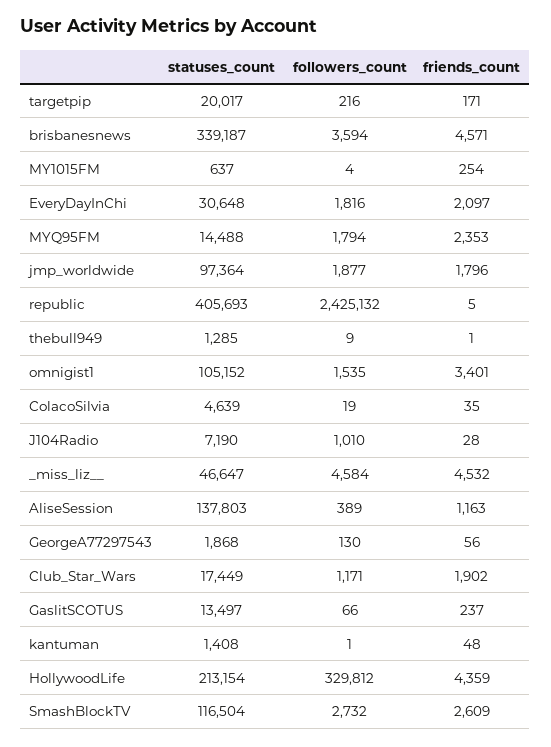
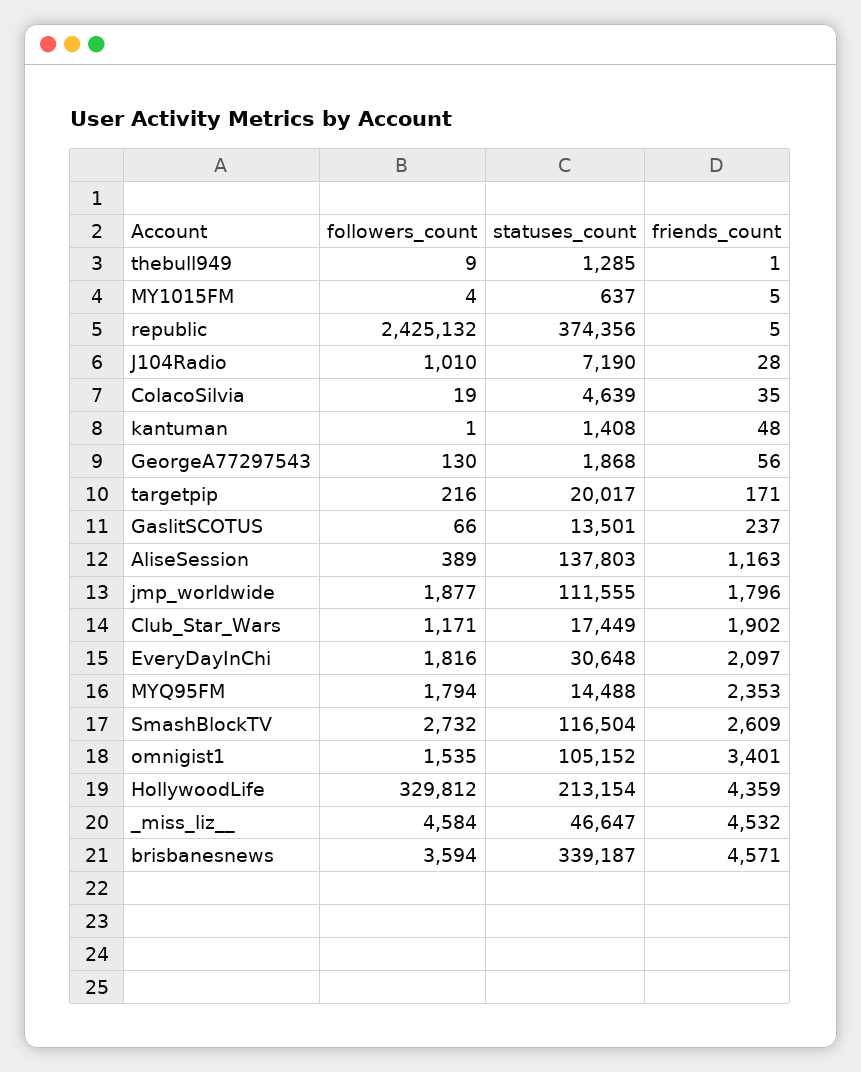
friends_count, MY1015FM: 254 -> 5
statuses_count, jmp_worldwide: 97364 -> 111555
statuses_count, republic: 405693 -> 374356
statuses_count, GaslitSCOTUS: 13497 -> 13501

